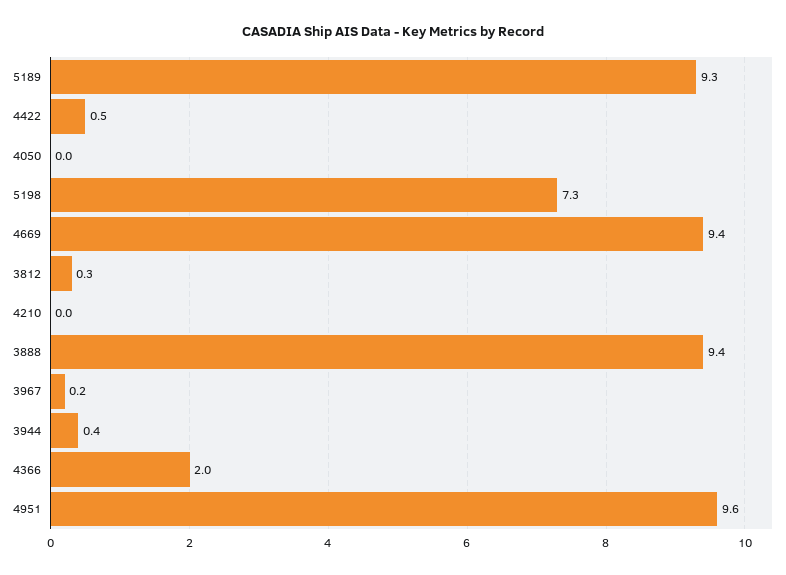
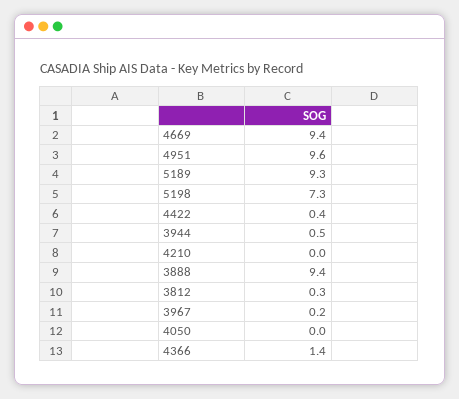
4422: 0.5 -> 0.4
3944: 0.4 -> 0.5
4366: 2 -> 1.4

